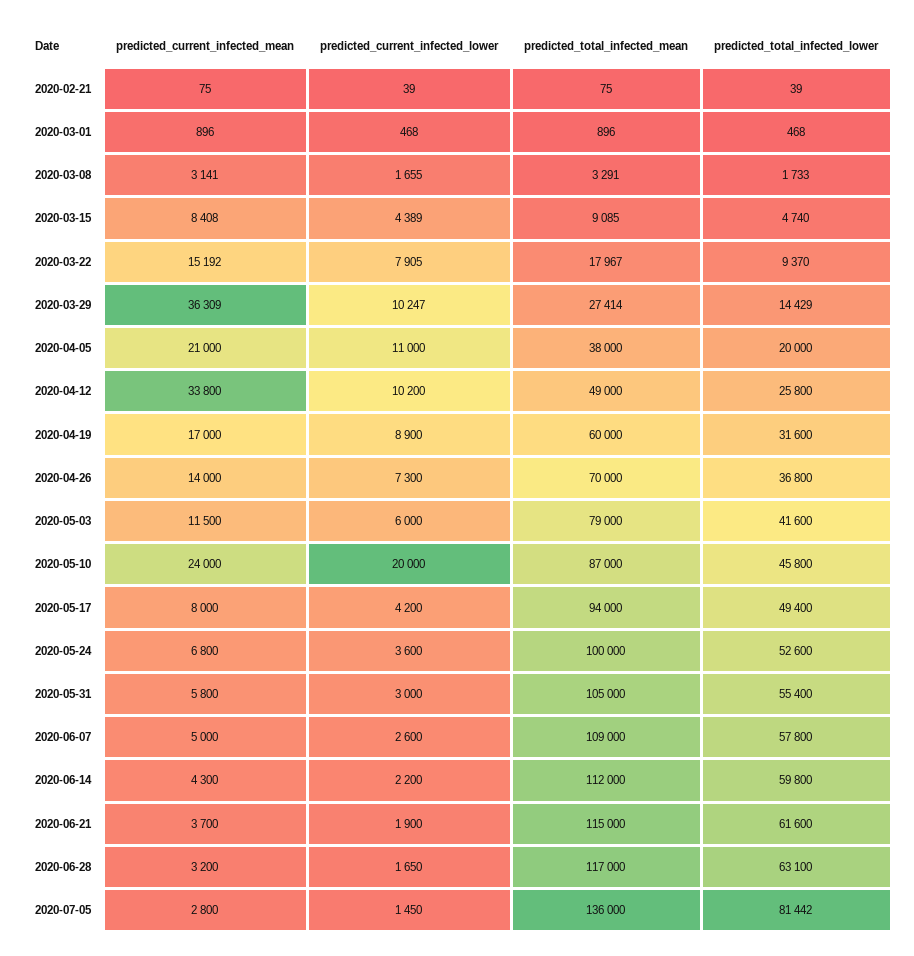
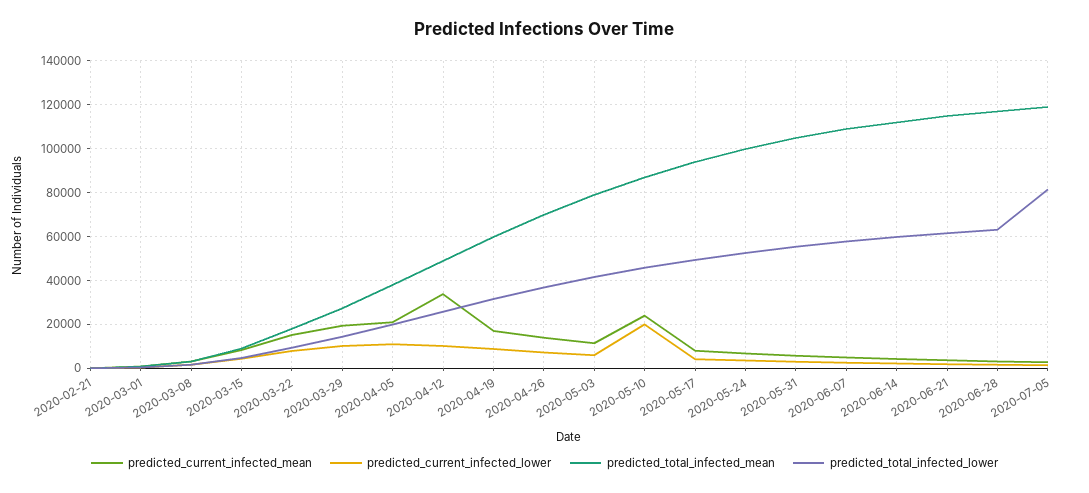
predicted_current_infected_mean, 2020-03-29: 36309 -> 20000
predicted_total_infected_mean, 2020-07-05: 136000 -> 120000

